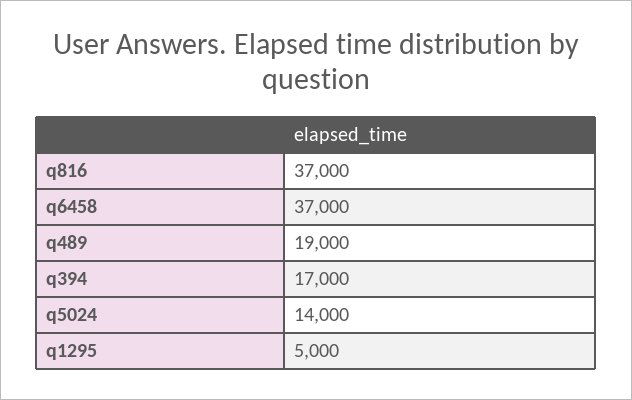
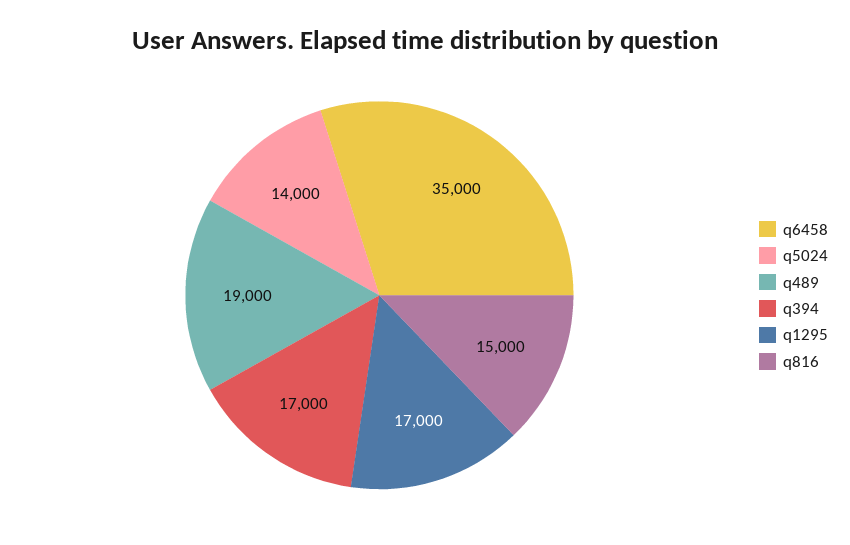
q816: 37000 -> 15000
q6458: 37000 -> 35000
q1295: 5000 -> 17000

